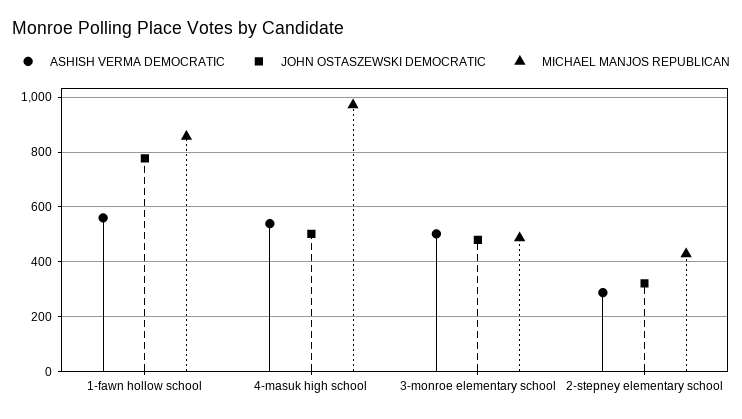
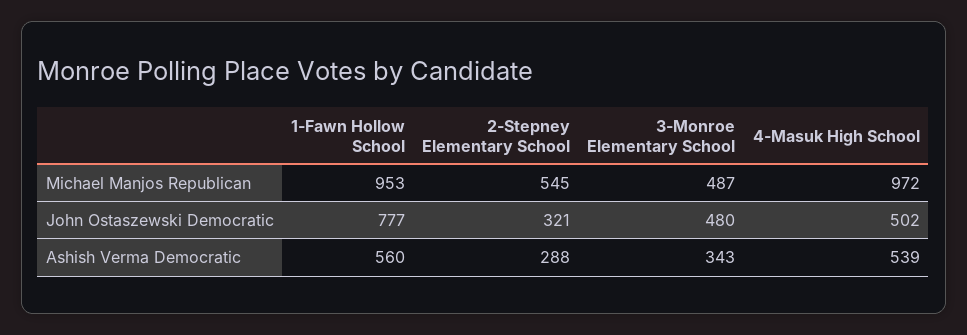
MICHAEL MANJOS REPUBLICAN, 1-fawn hollow school: 850 -> 953
ASHISH VERMA DEMOCRATIC, 3-monroe elementary school: 500 -> 343
MICHAEL MANJOS REPUBLICAN, 2-stepney elementary school: 425 -> 545

